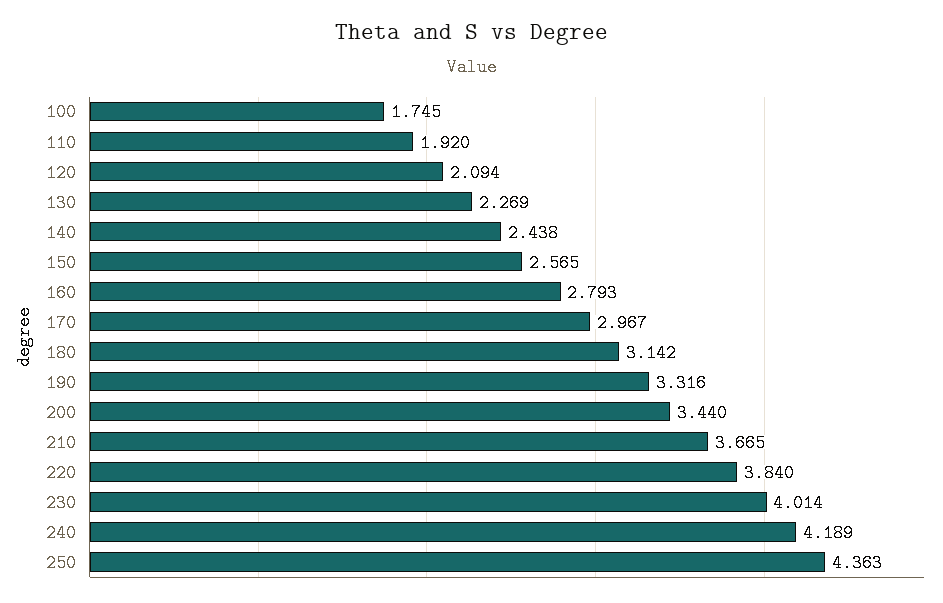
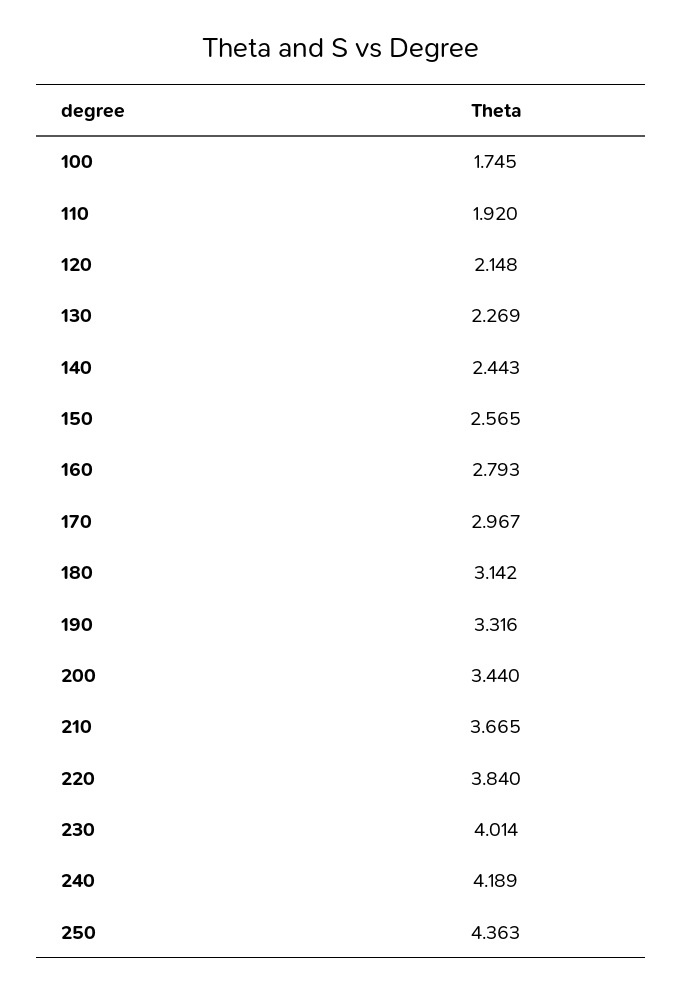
120: 2.094 -> 2.148
140: 2.438 -> 2.443

